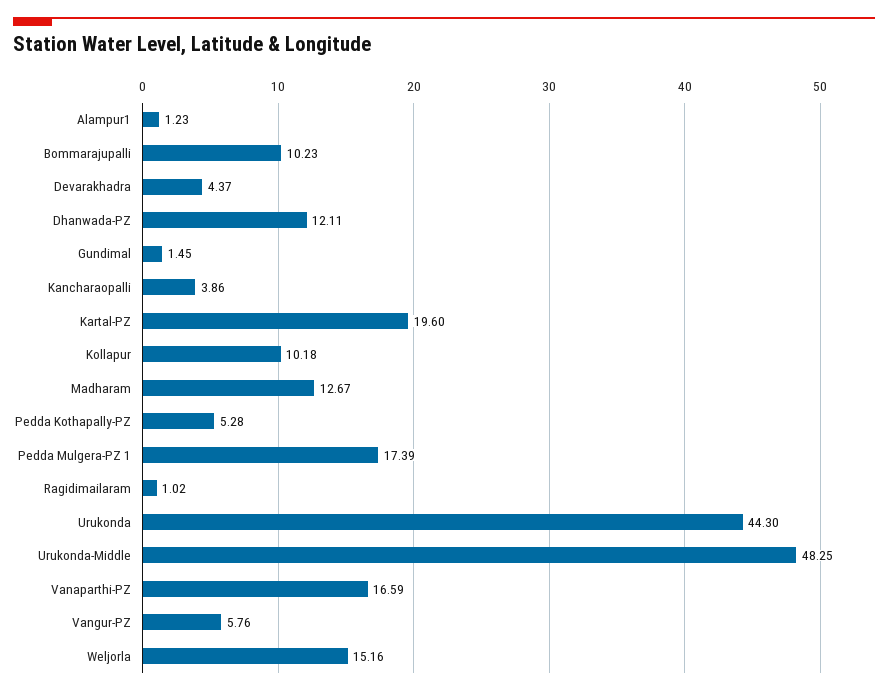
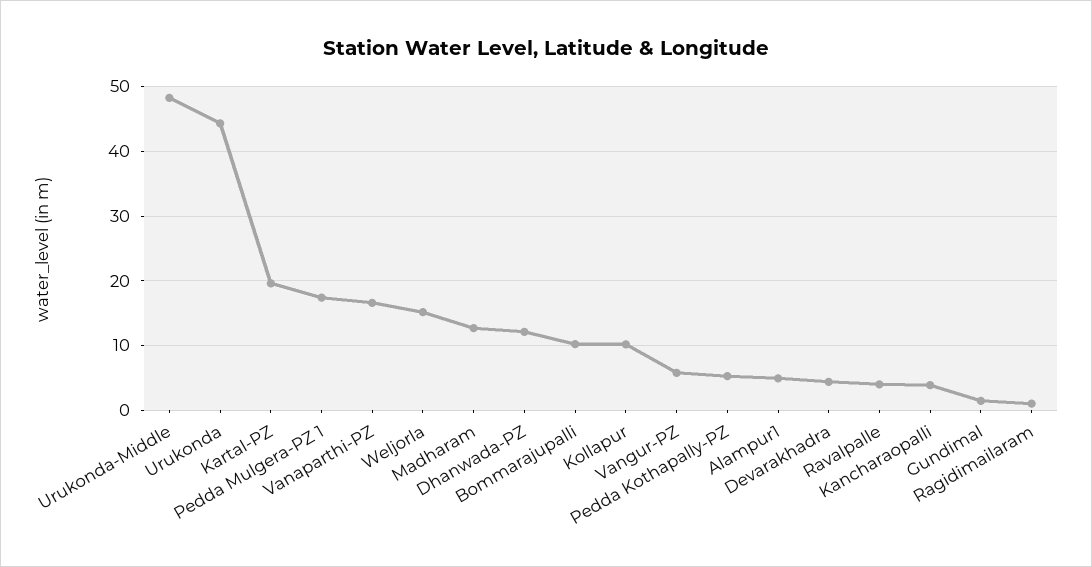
Alampur1: 1.23 -> 5
Ravalpalle: none -> 4

